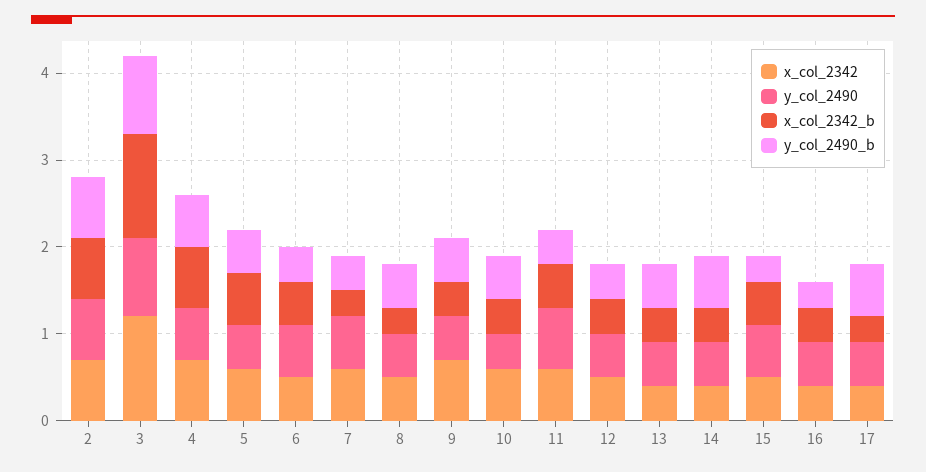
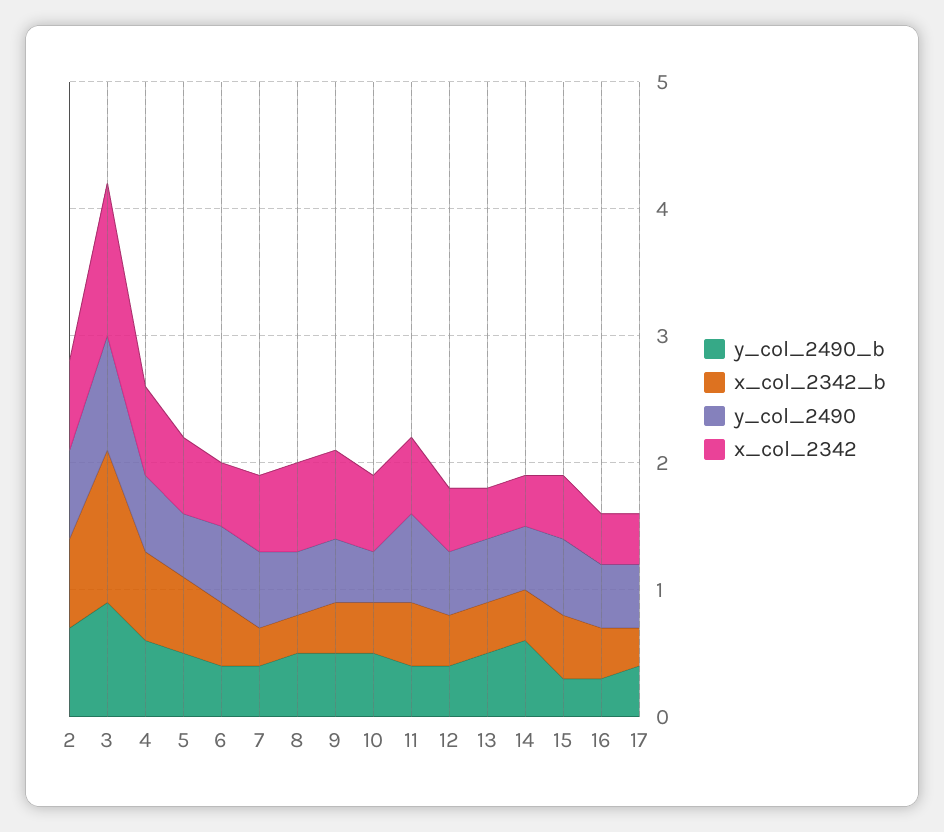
x_col_2342, 8: 0.5 -> 0.7
y_col_2490_b, 17: 0.6 -> 0.4

